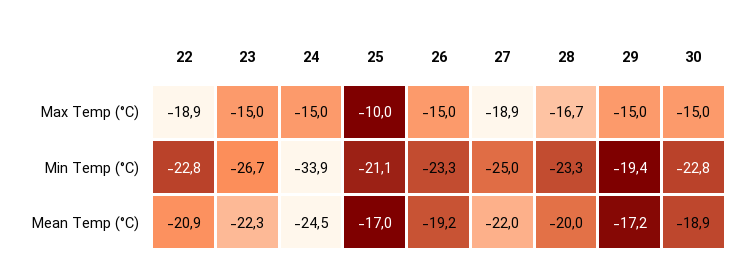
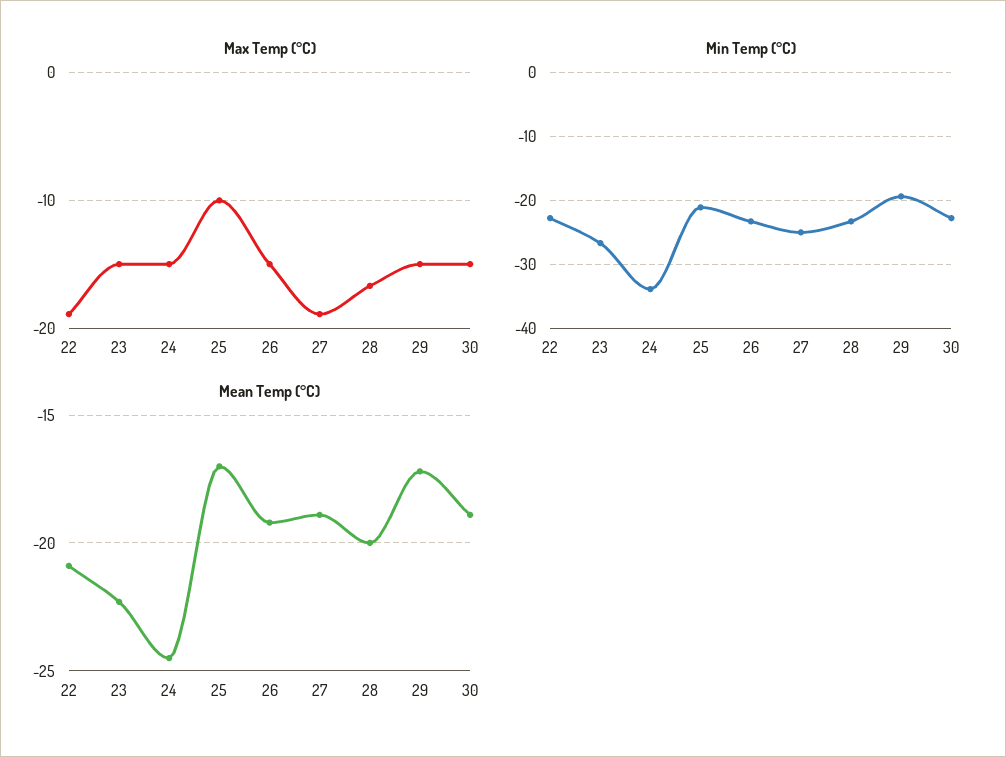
Mean Temp (°C), 27: -22 -> -19

